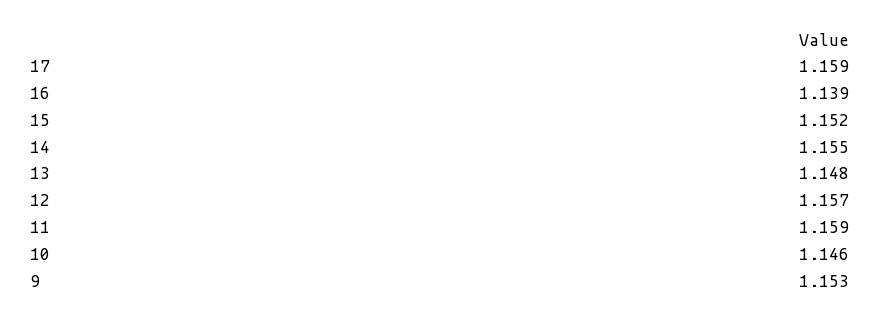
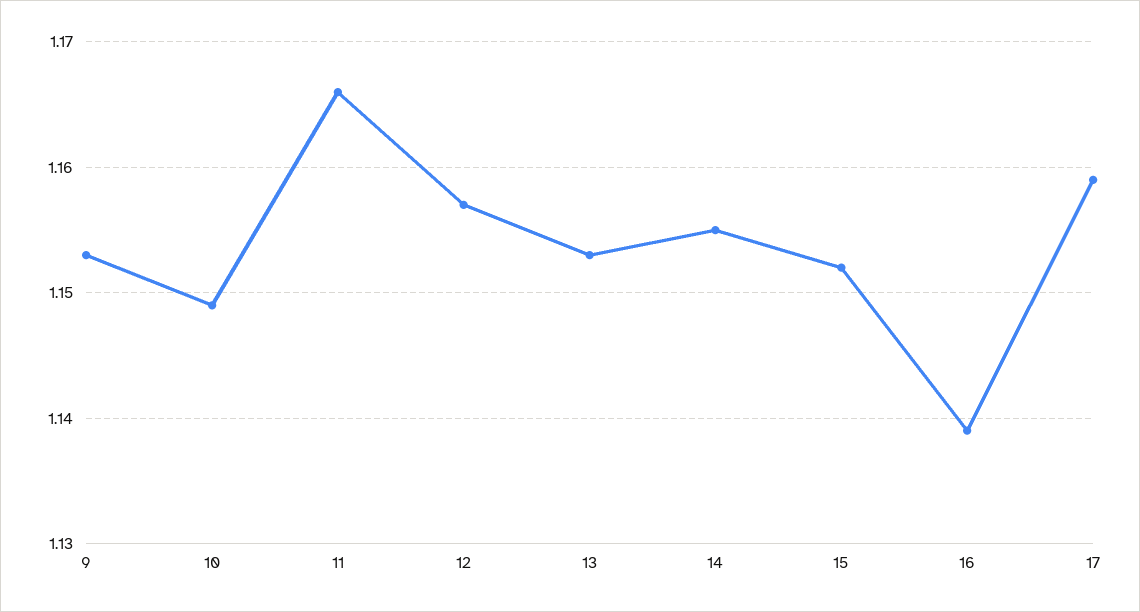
13: 1.148 -> 1.153
11: 1.159 -> 1.166
10: 1.146 -> 1.149

